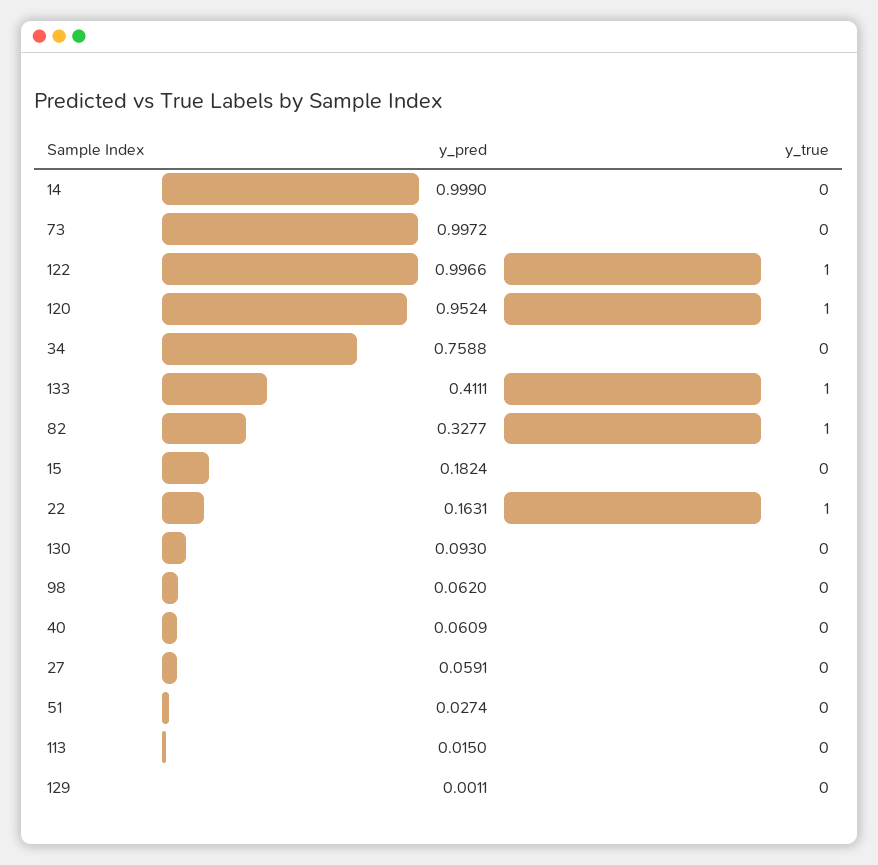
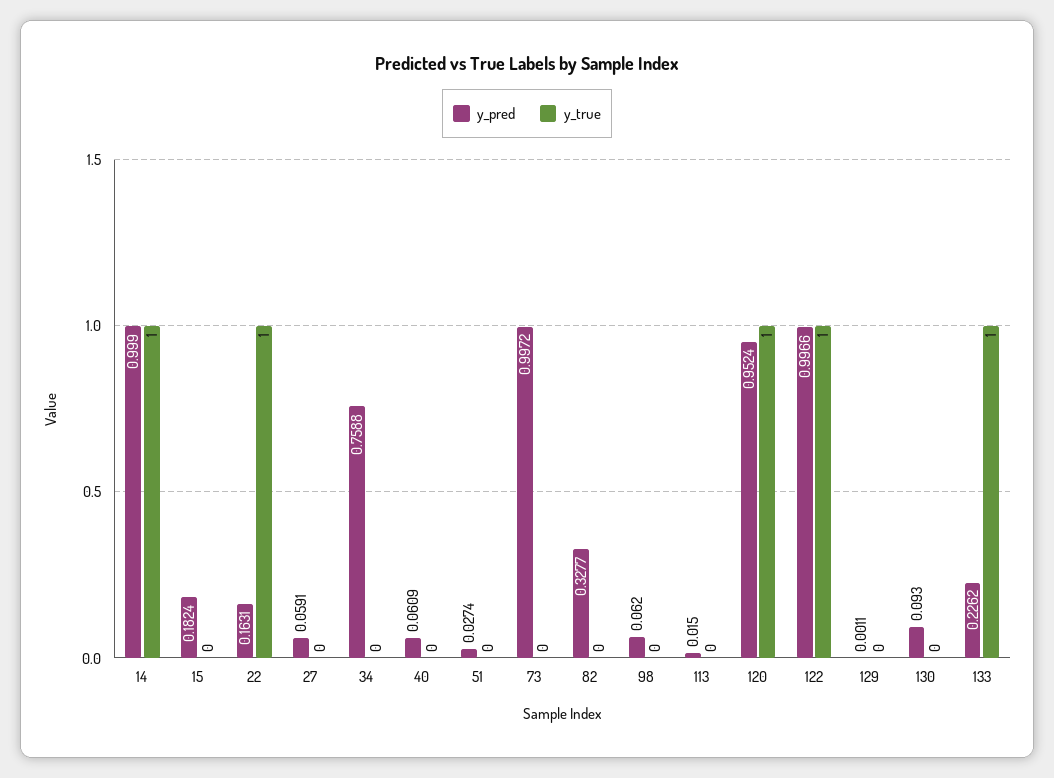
y_true, 14: 0 -> 1
y_pred, 133: 0.4111 -> 0.2262
y_true, 82: 1 -> 0

